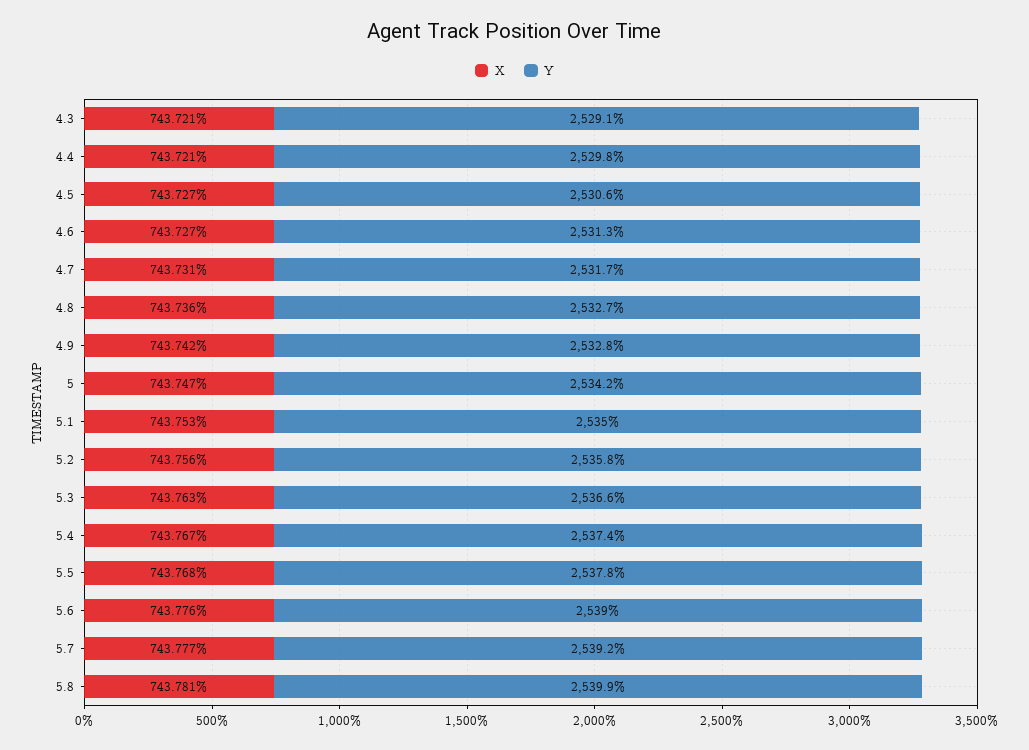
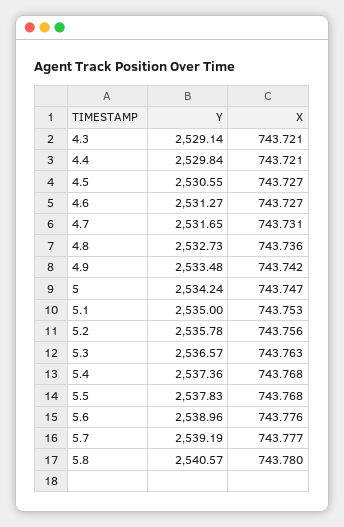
Y, 4.9: 2532.8 -> 2533.48
X, 5.4: 743.767 -> 743.768
X, 5.8: 743.781 -> 743.78
Y, 5.8: 2539.9 -> 2540.57

